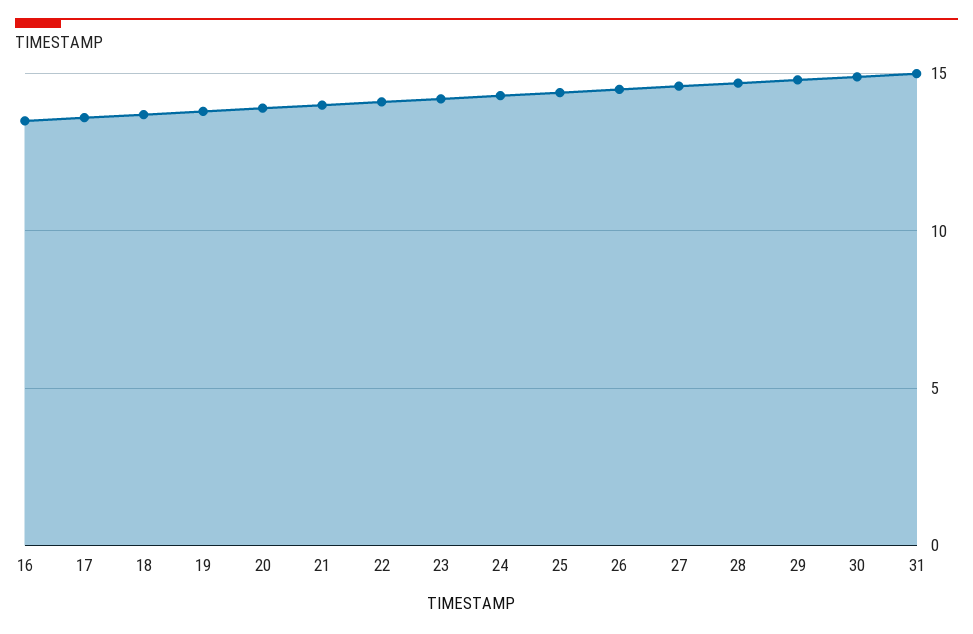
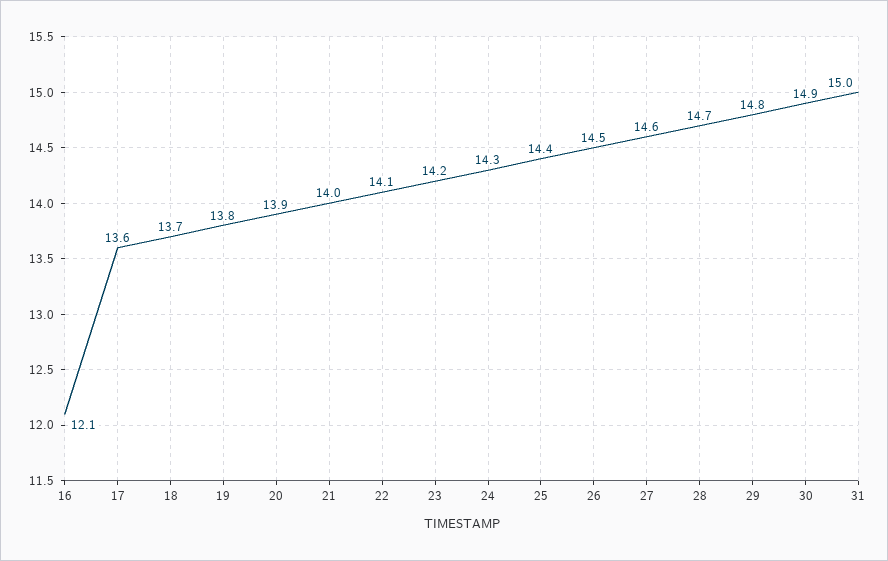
16: 13.5 -> 12.1

